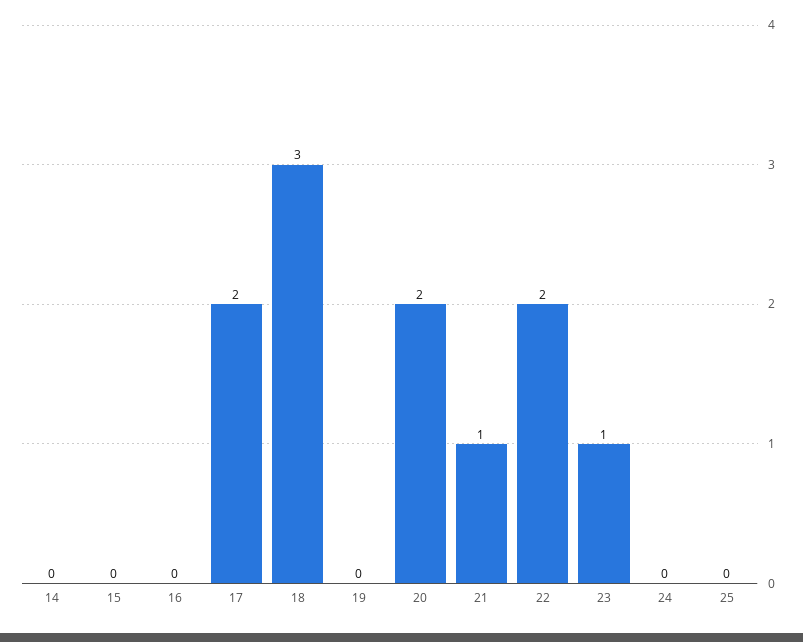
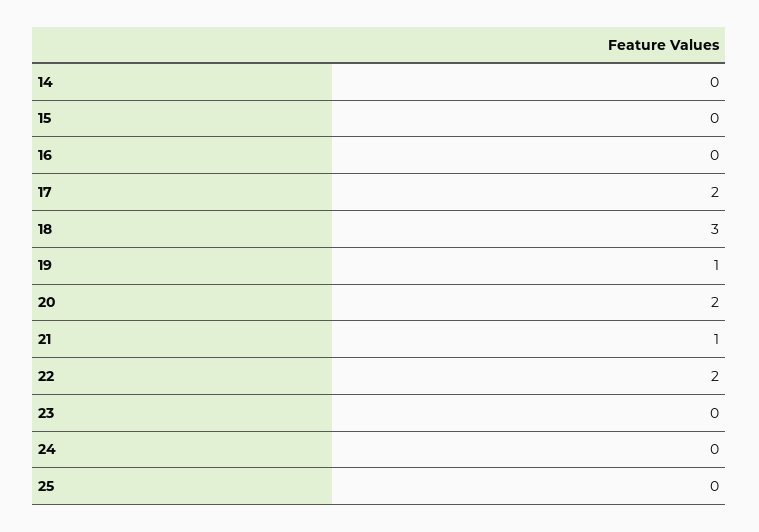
19: 0 -> 1
23: 1 -> 0

